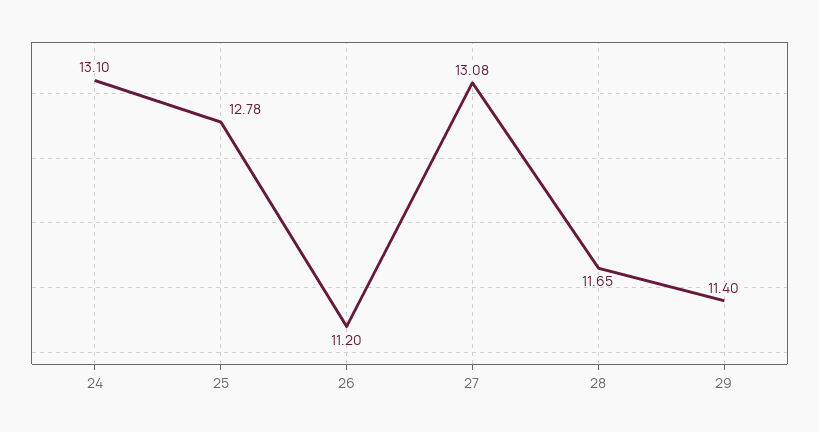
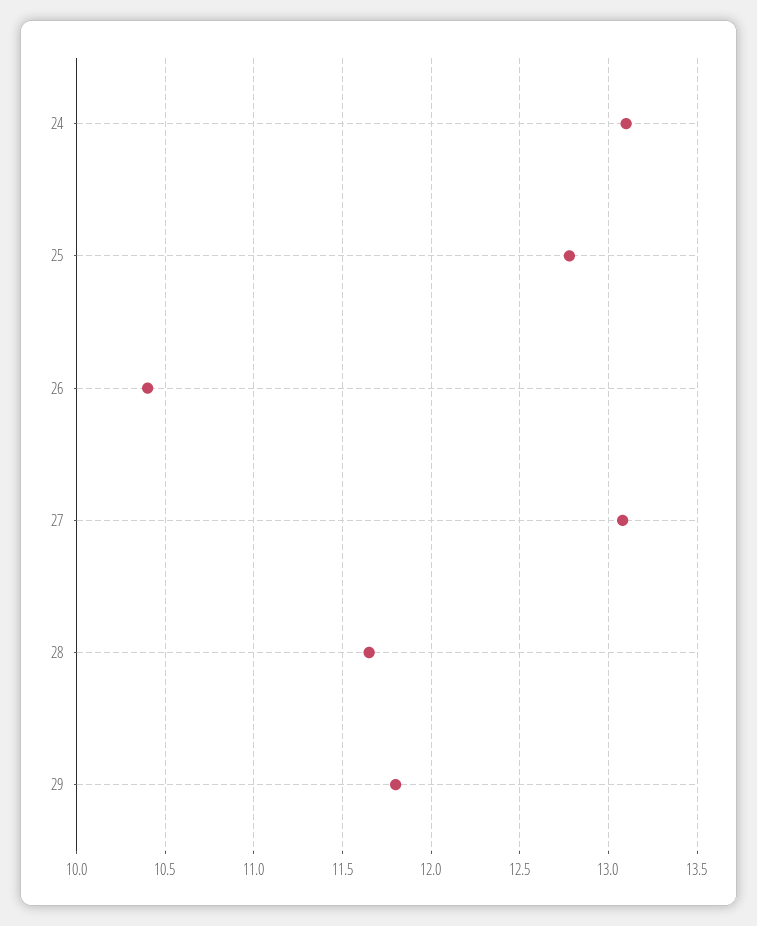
26: 11.2 -> 10.4
29: 11.4 -> 11.8

